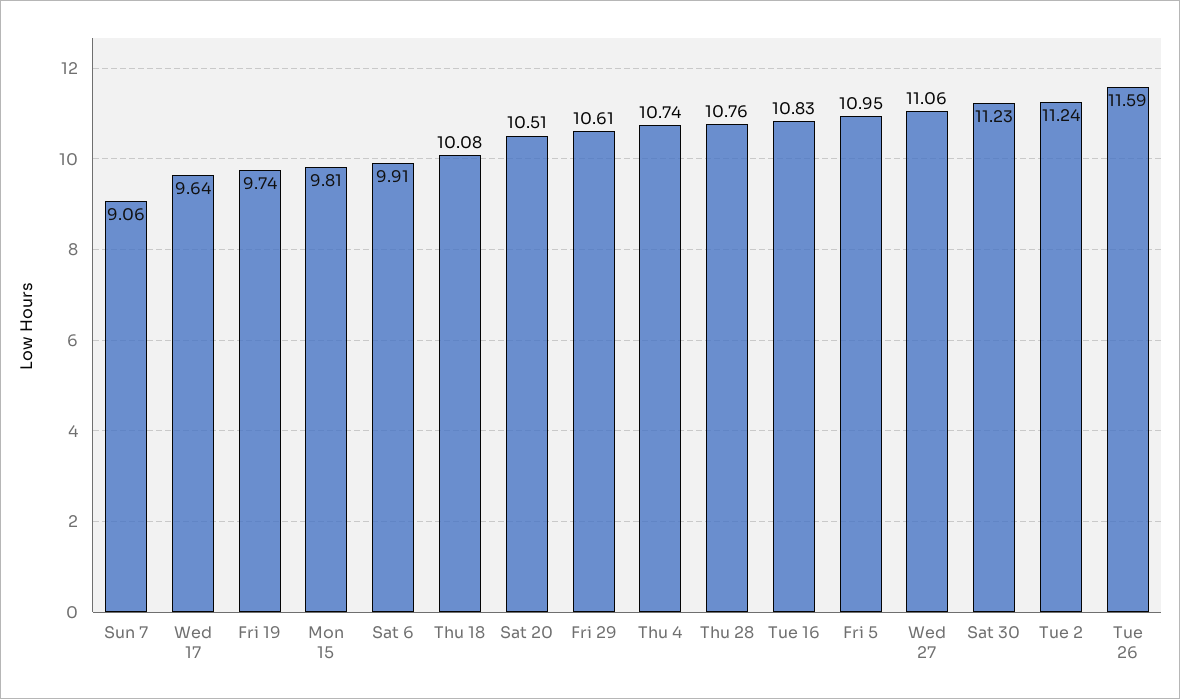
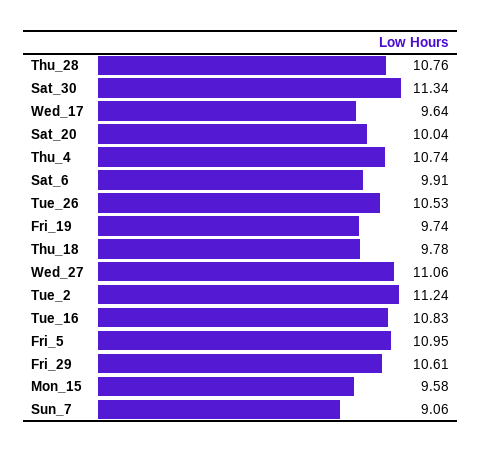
Mon 15: 9.81 -> 9.58
Thu 18: 10.08 -> 9.78
Sat 20: 10.51 -> 10.04
Sat 30: 11.23 -> 11.34
Tue 26: 11.59 -> 10.53

